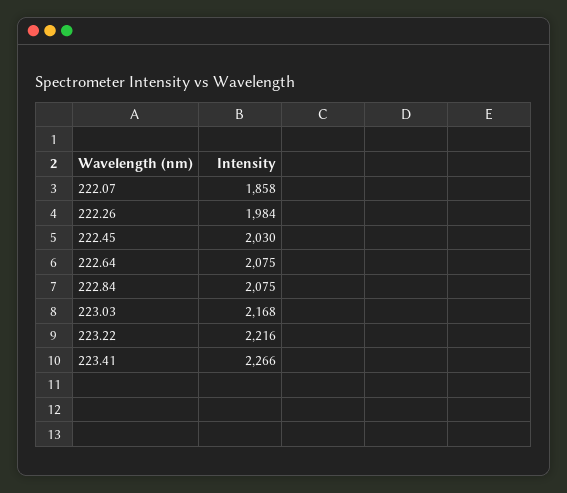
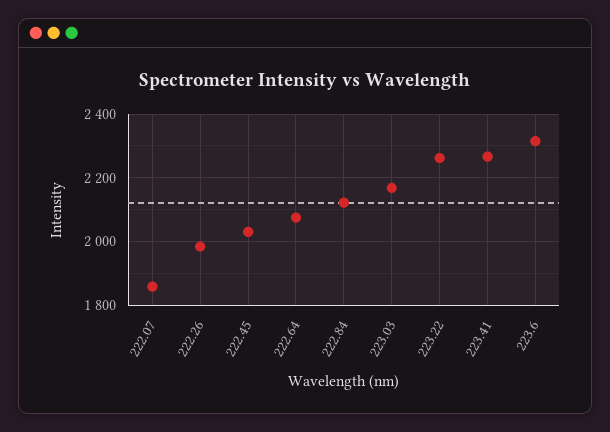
222.84: 2075 -> 2120
223.22: 2216 -> 2260
223.6: none -> 2320

